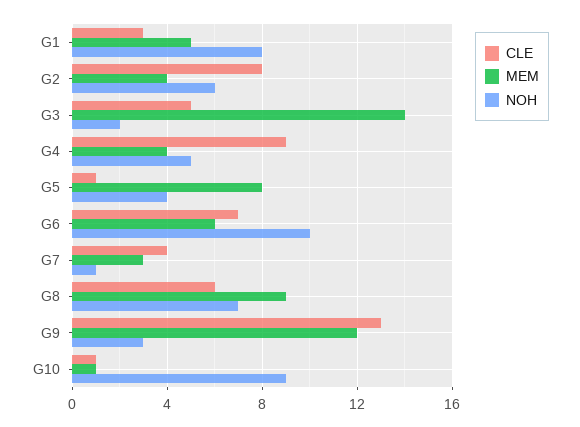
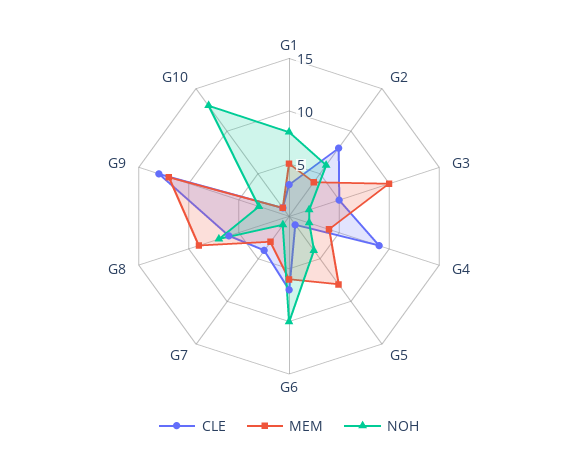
MEM, G3: 14 -> 10
NOH, G4: 5 -> 2
NOH, G10: 9 -> 13

